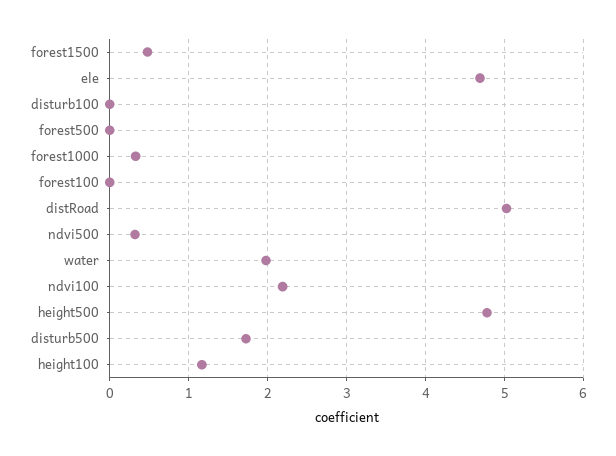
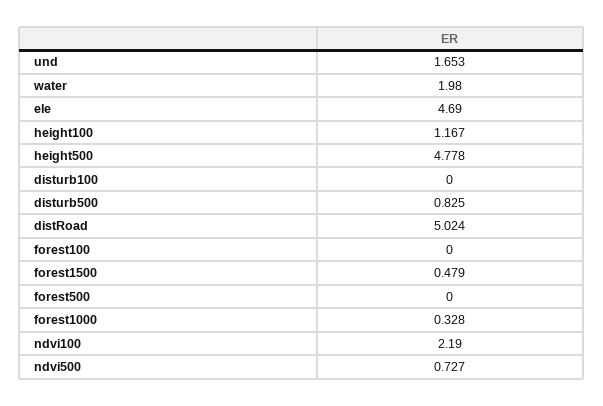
ndvi500: 0.3 -> 0.727
disturb500: 1.7 -> 0.825
und: none -> 1.653

